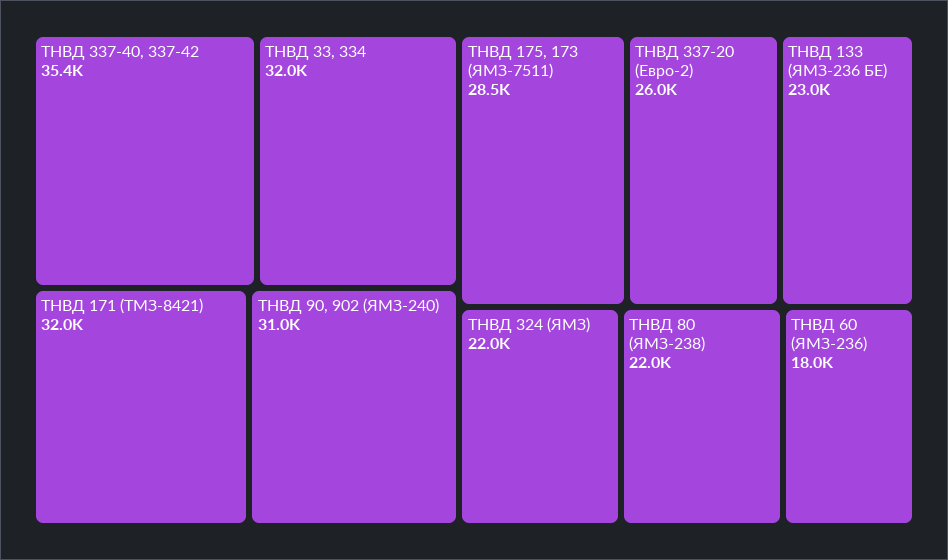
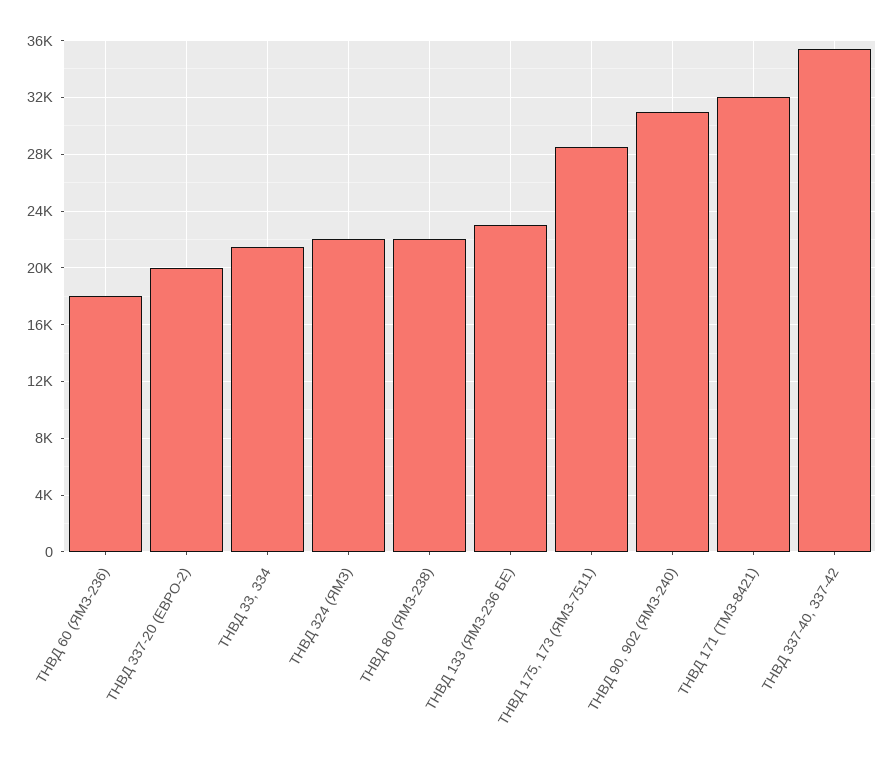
ТНВД 33, 334: 32000 -> 21500
ТНВД 337-20 (Евро-2): 26000 -> 20000

